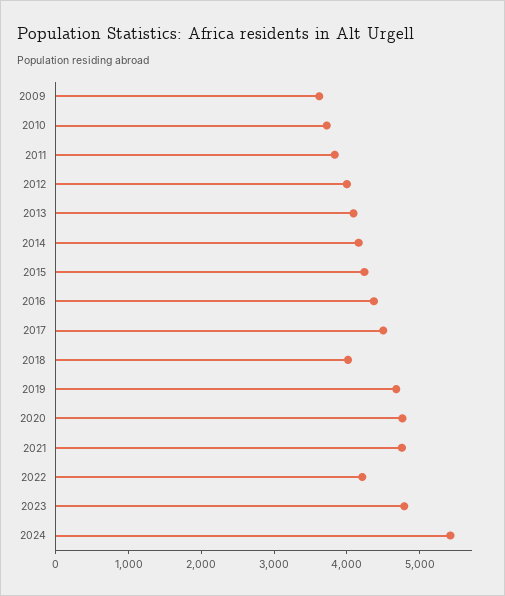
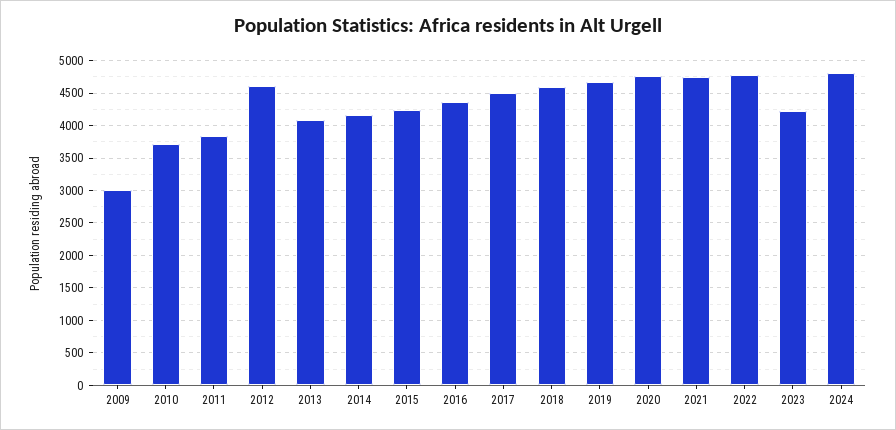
2009: 3600 -> 3000
2012: 4000 -> 4600
2018: 4000 -> 4600
2022: 4200 -> 4800
2023: 4800 -> 4200
2024: 5400 -> 4800

